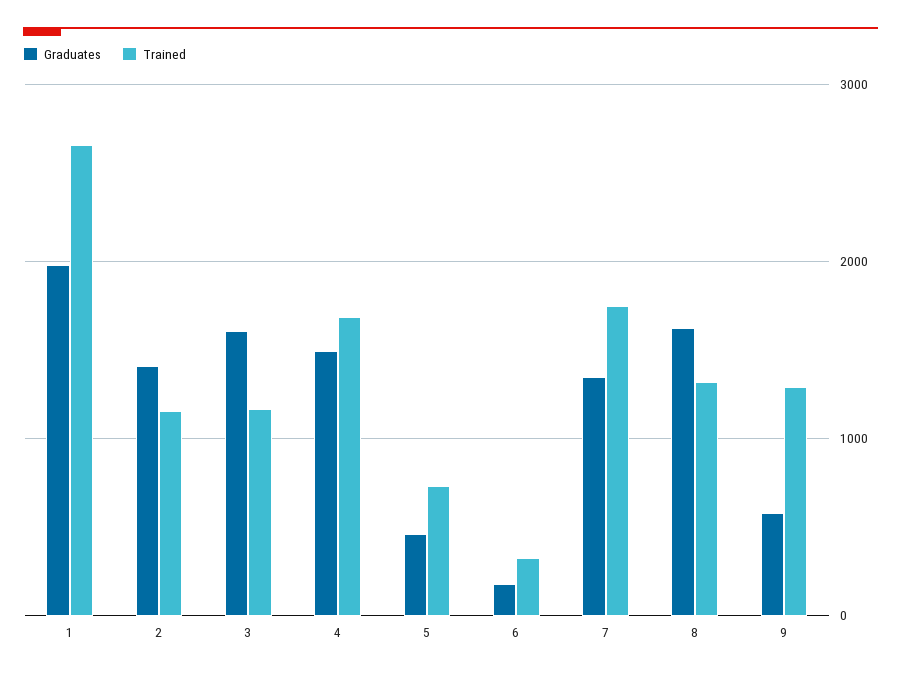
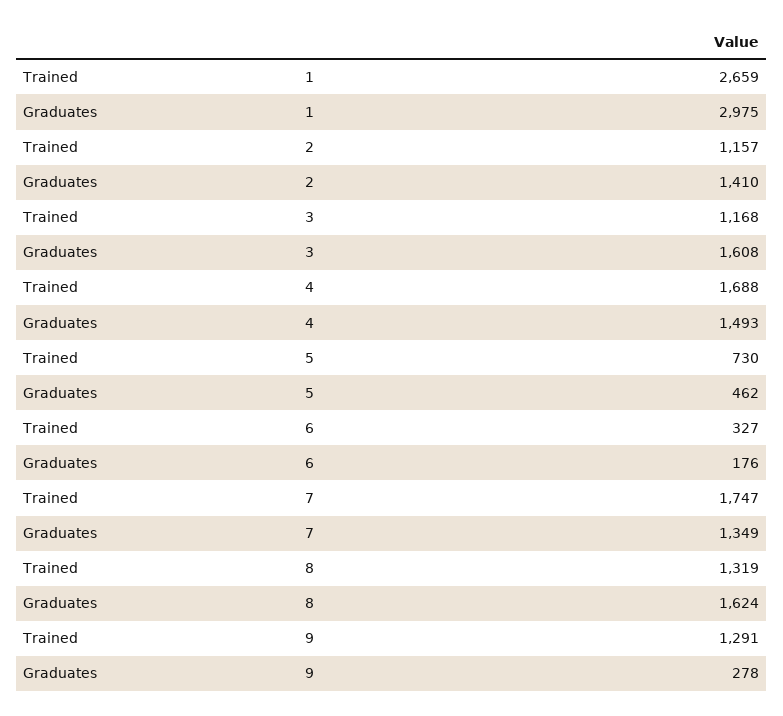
Graduates, 1: 2000 -> 2975
Graduates, 9: 600 -> 278

